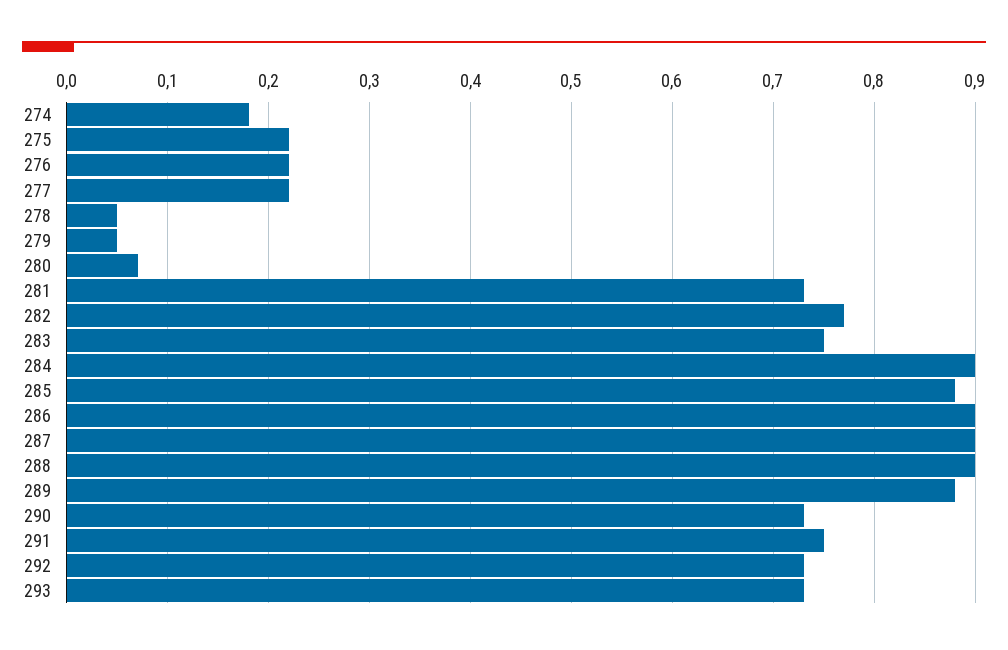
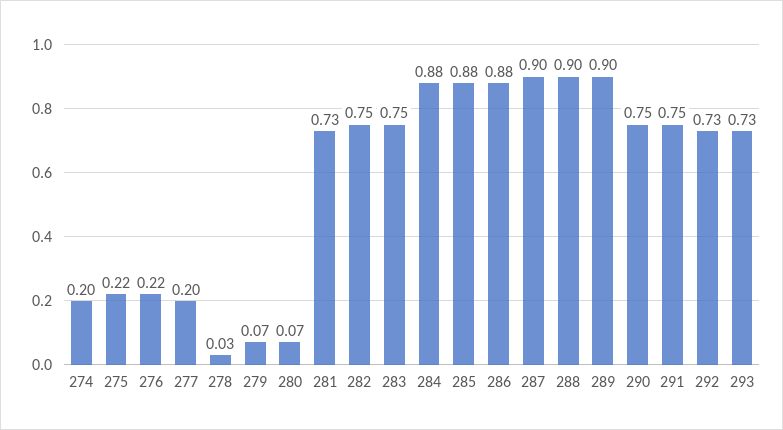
274: 0.18 -> 0.2
277: 0.22 -> 0.2
278: 0.05 -> 0.03
279: 0.05 -> 0.07
282: 0.77 -> 0.75
284: 0.9 -> 0.88
286: 0.9 -> 0.88
289: 0.88 -> 0.9
290: 0.73 -> 0.75

